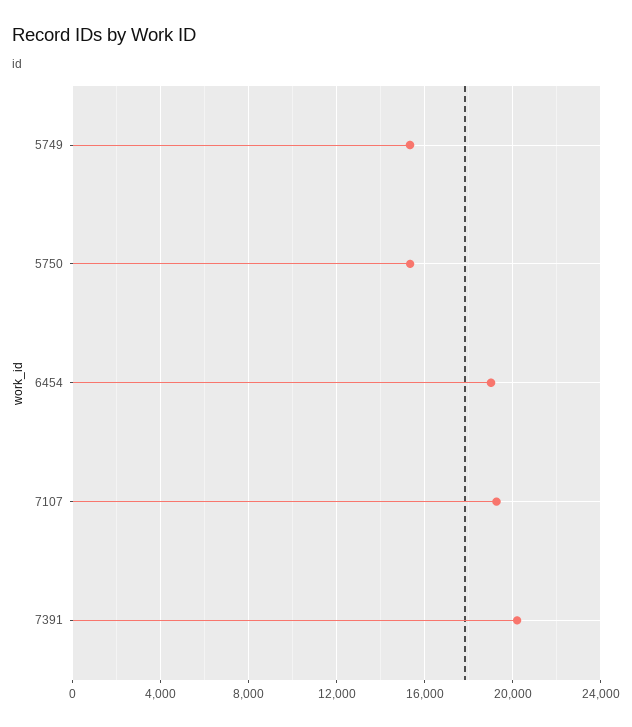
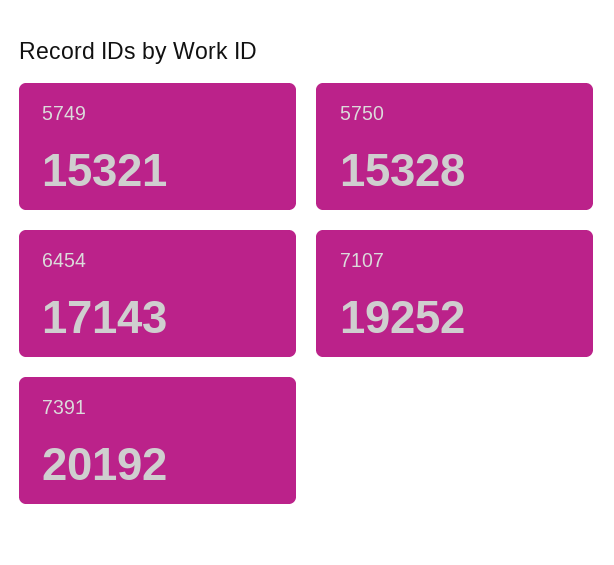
6454: 19000 -> 17143

